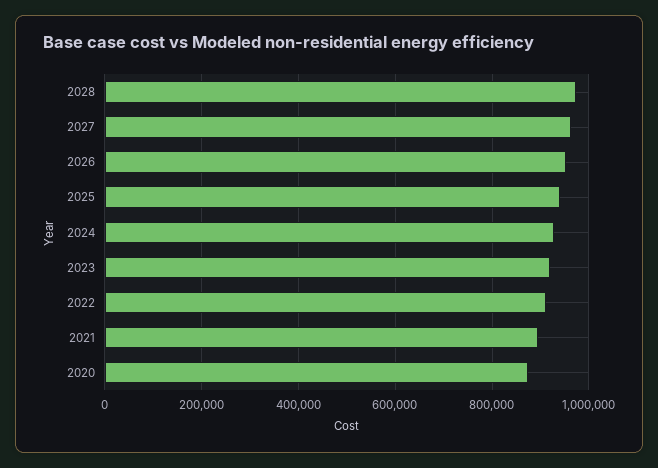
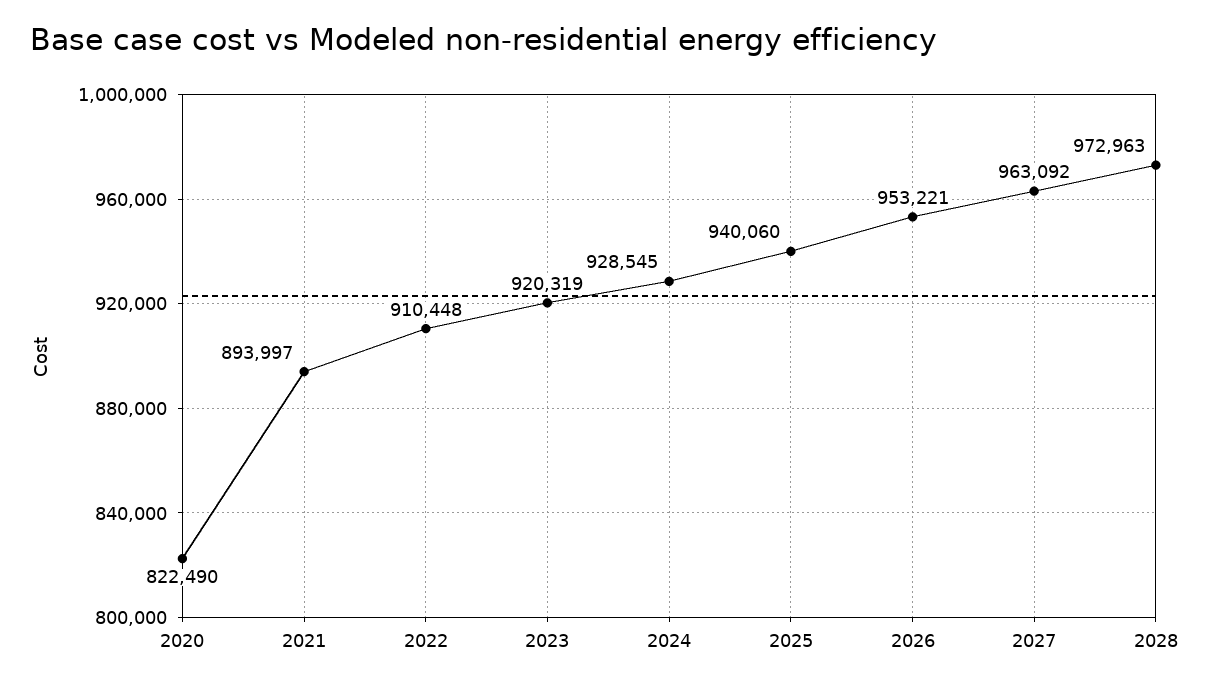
2020: 880000 -> 822490

